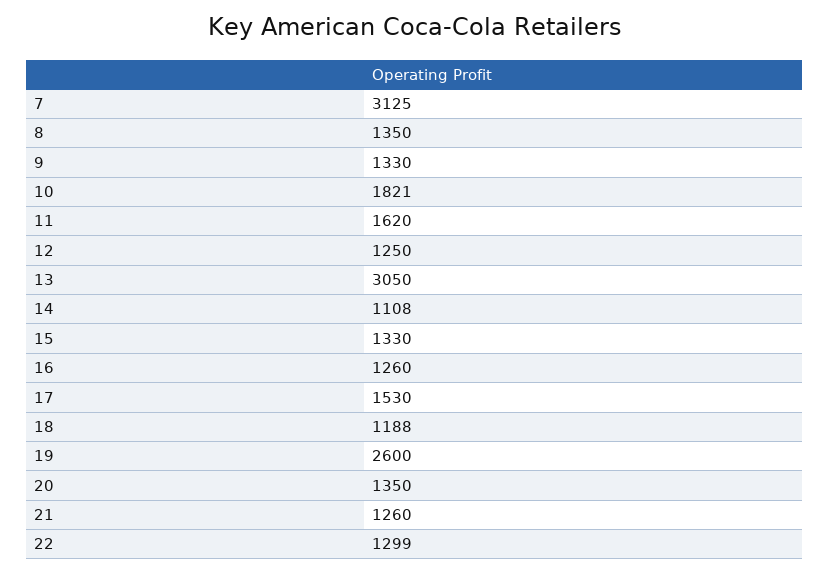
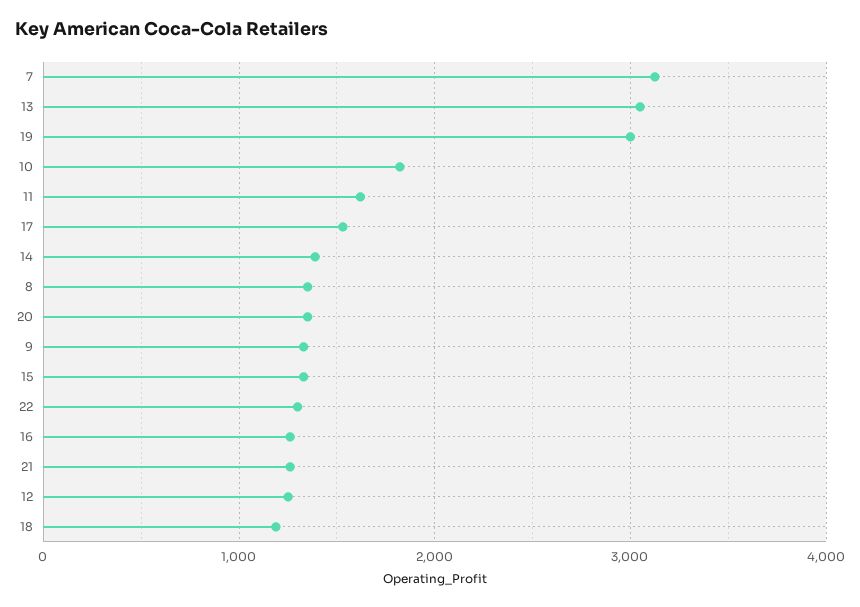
14: 1108 -> 1400
19: 2600 -> 3000

